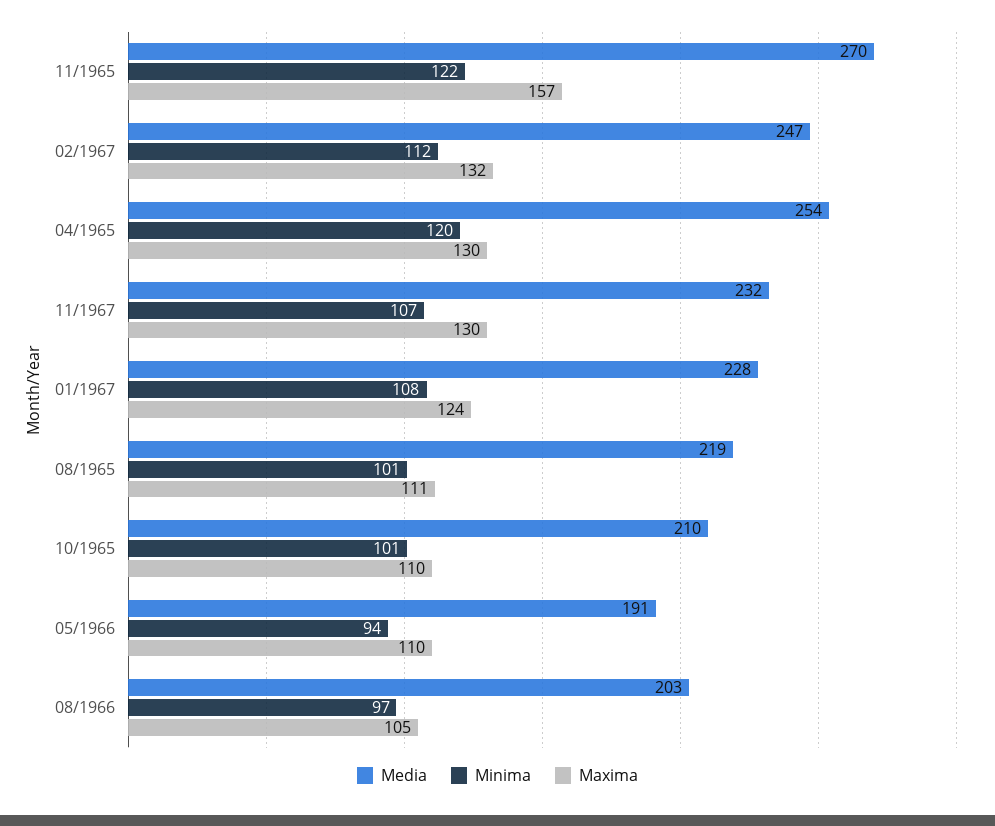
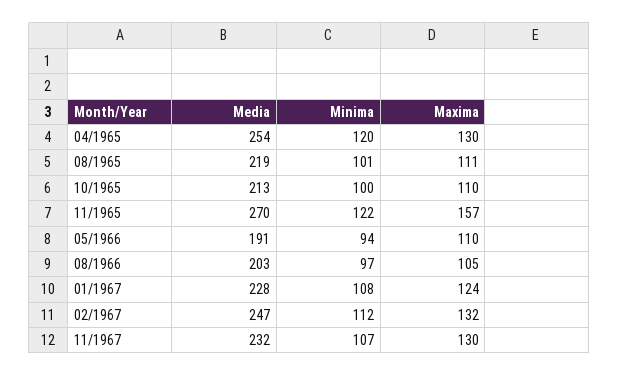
Media, 10/1965: 210 -> 213
Minima, 10/1965: 101 -> 100

